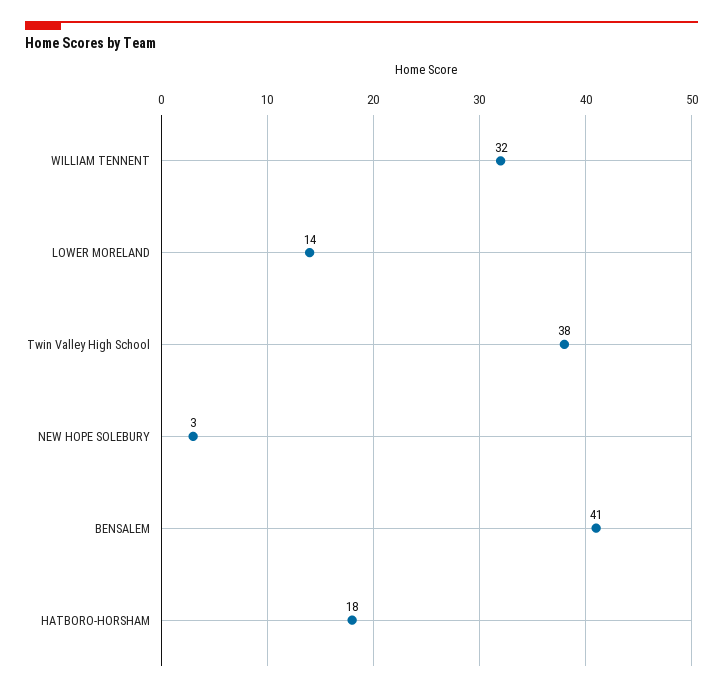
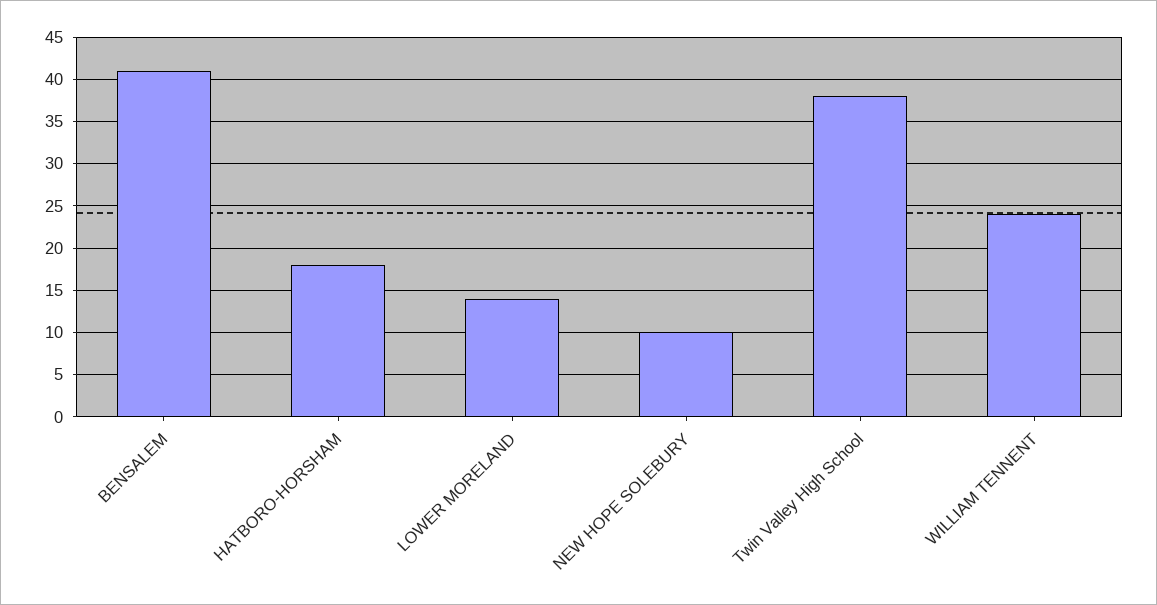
WILLIAM TENNENT: 32 -> 24
NEW HOPE SOLEBURY: 3 -> 10

